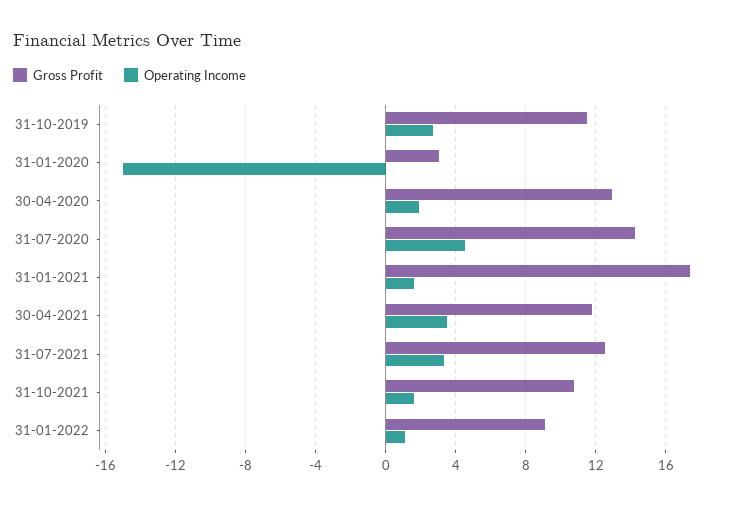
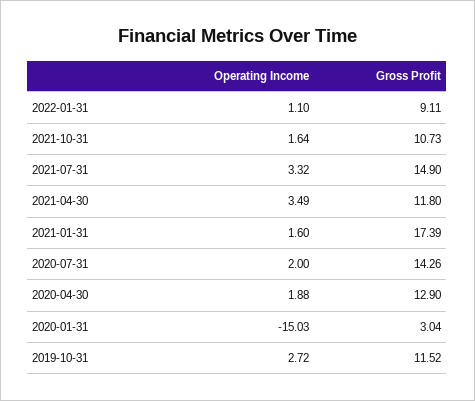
Operating Income, 31-07-2020: 4.5 -> 2
Gross Profit, 31-07-2021: 12.5 -> 14.9

